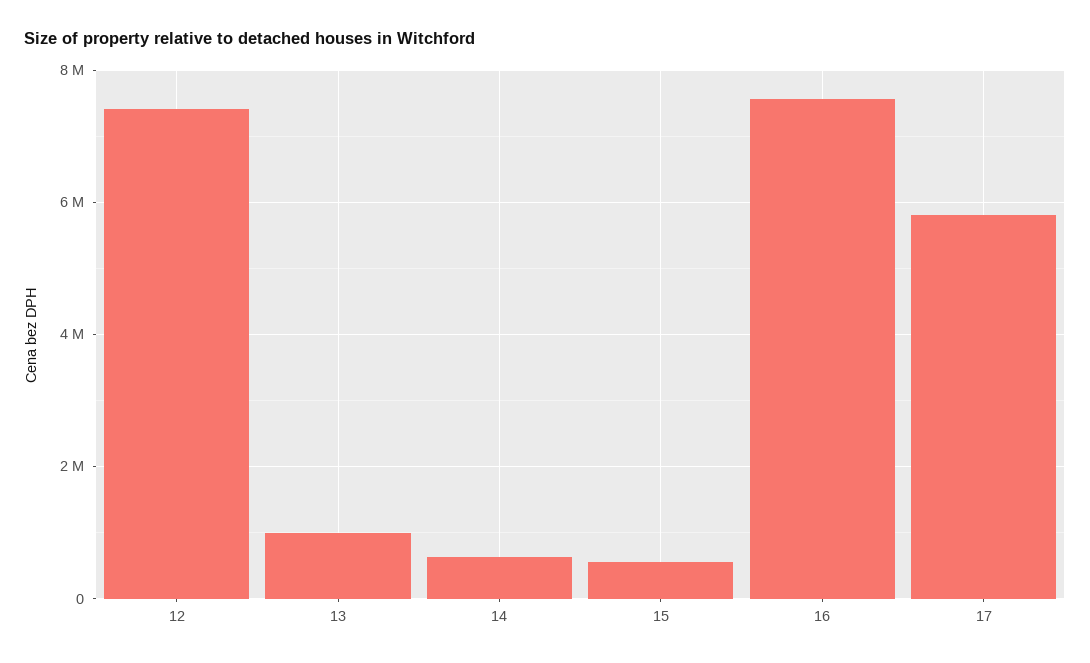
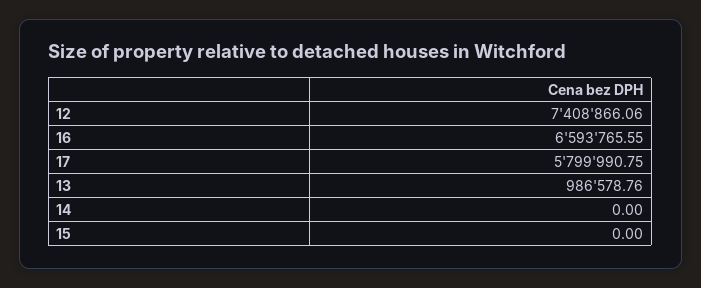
14: 600000 -> 0
15: 600000 -> 0
16: 7600000 -> 6593765.55

